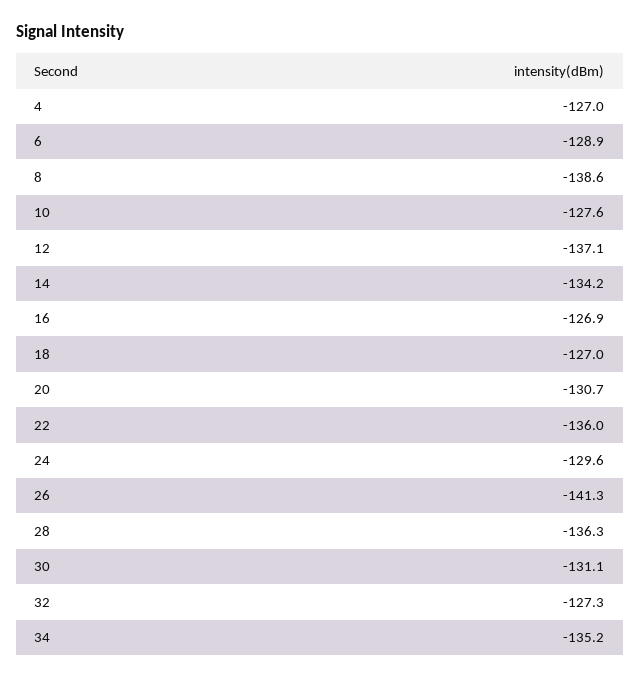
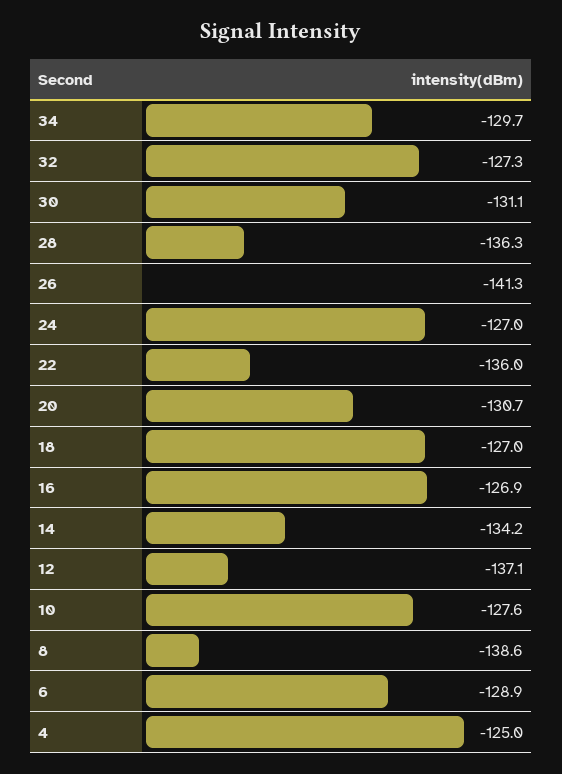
4: -127 -> -125
24: -129.6 -> -127
34: -135.2 -> -129.7

